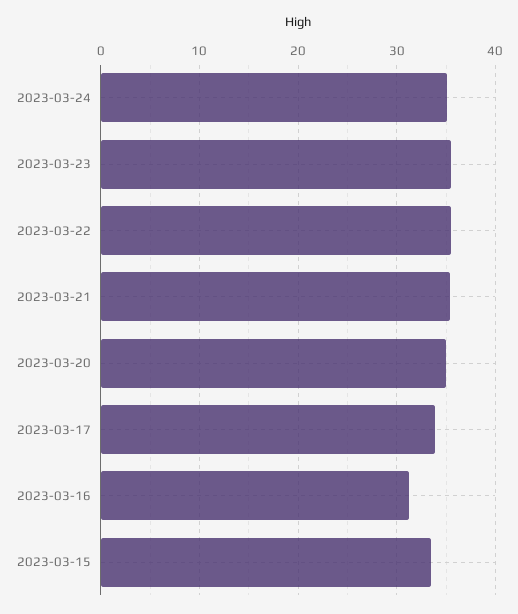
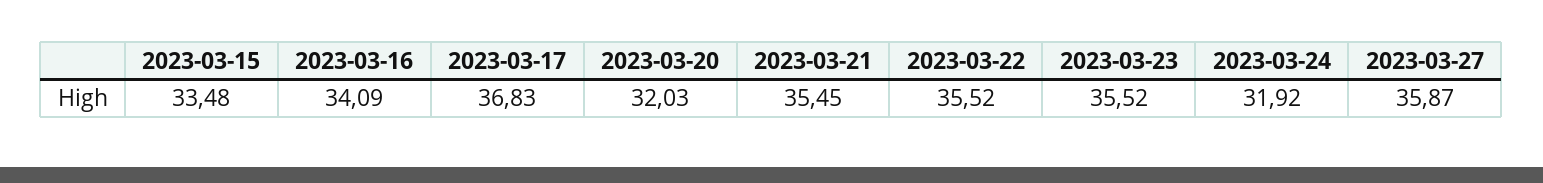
2023-03-24: 35 -> 31.92
2023-03-20: 35 -> 32.03
2023-03-17: 34 -> 36.83
2023-03-16: 31 -> 34.09
2023-03-27: none -> 35.87

